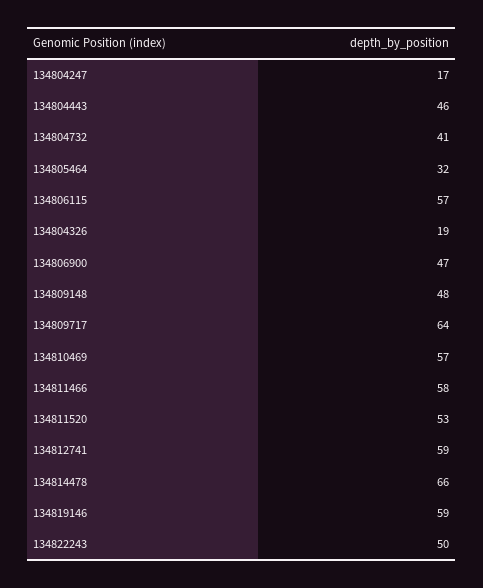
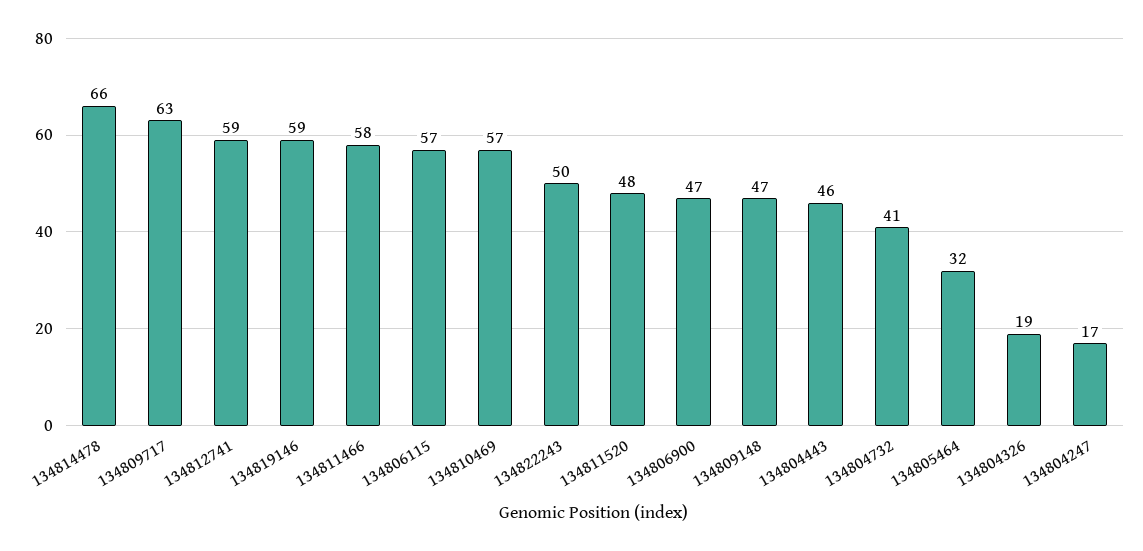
134809148: 48 -> 47
134809717: 64 -> 63
134811520: 53 -> 48

